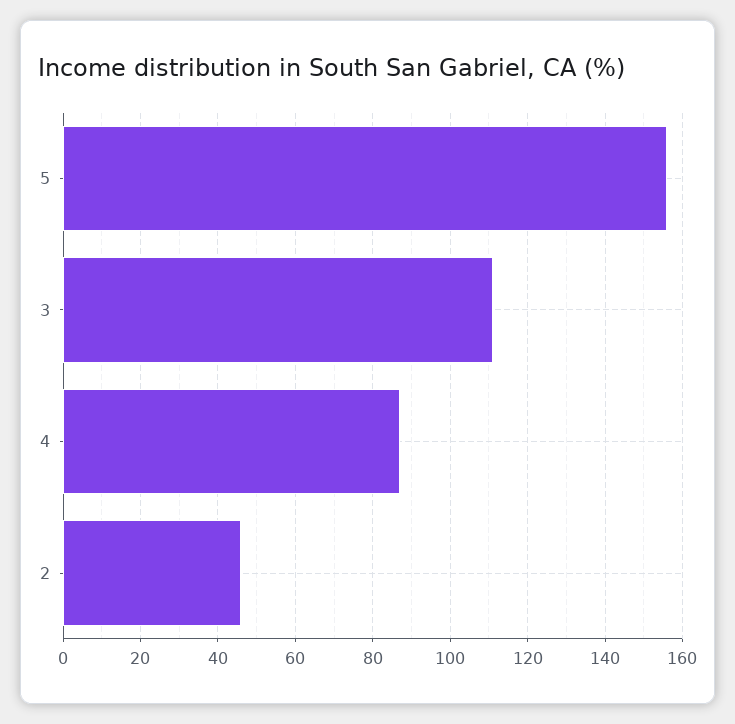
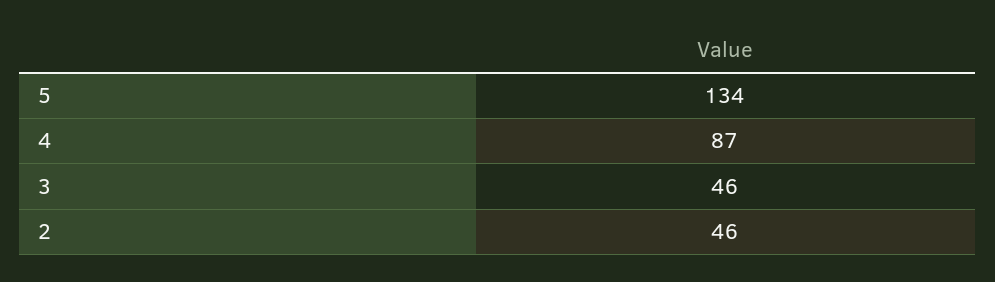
5: 155 -> 134
3: 110 -> 46

